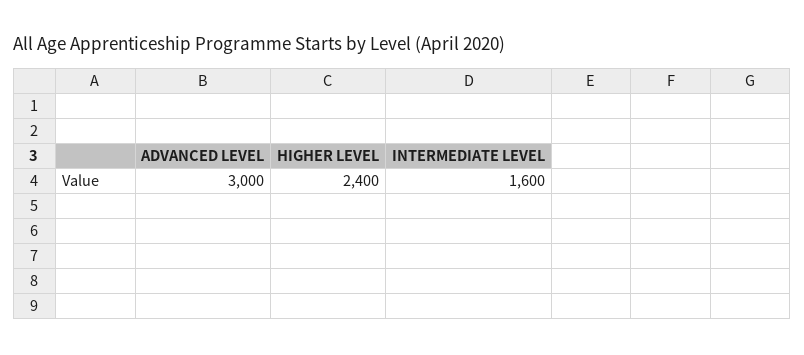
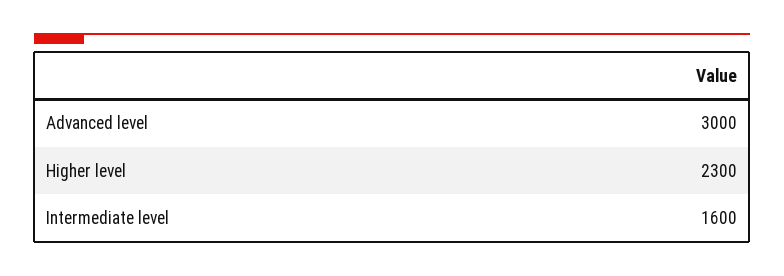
HIGHER LEVEL: 2400 -> 2300

